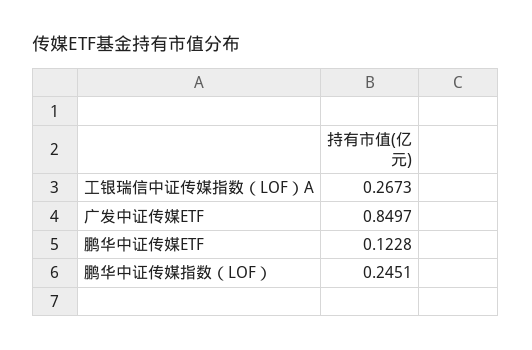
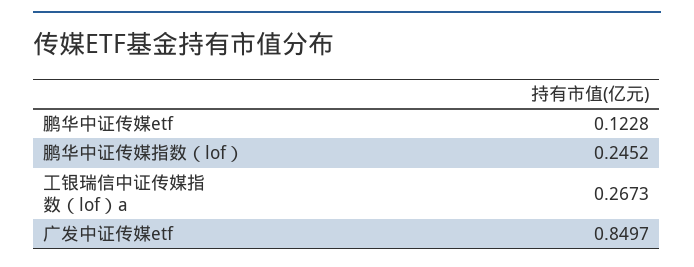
鹏华中证传媒指数（LOF）: 0.2451 -> 0.2452

